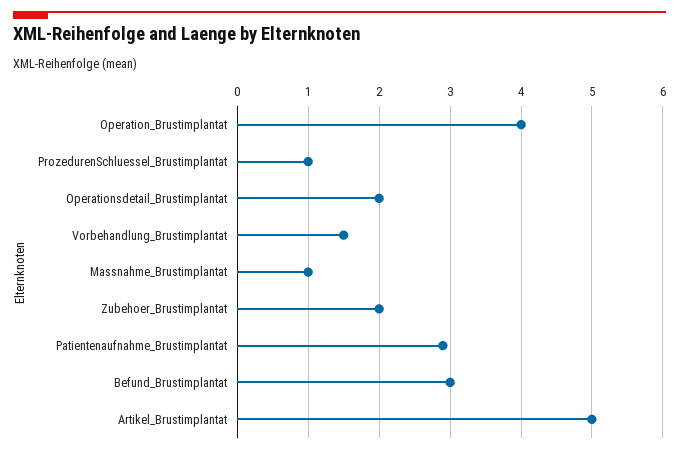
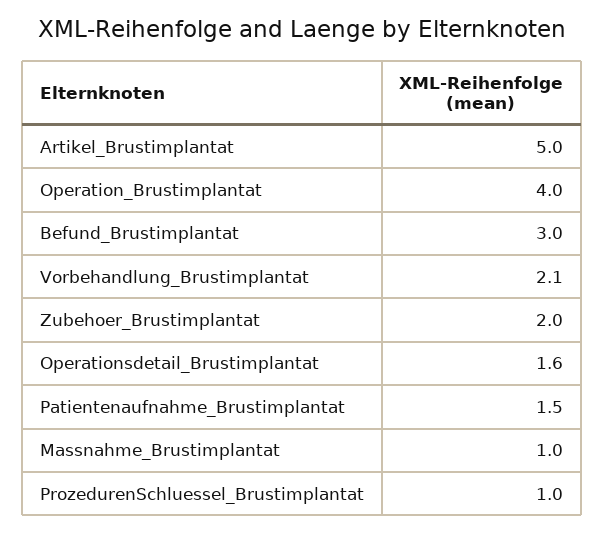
Operationsdetail_Brustimplantat: 2 -> 1.6
Vorbehandlung_Brustimplantat: 1.5 -> 2.1
Patientenaufnahme_Brustimplantat: 2.9 -> 1.5

